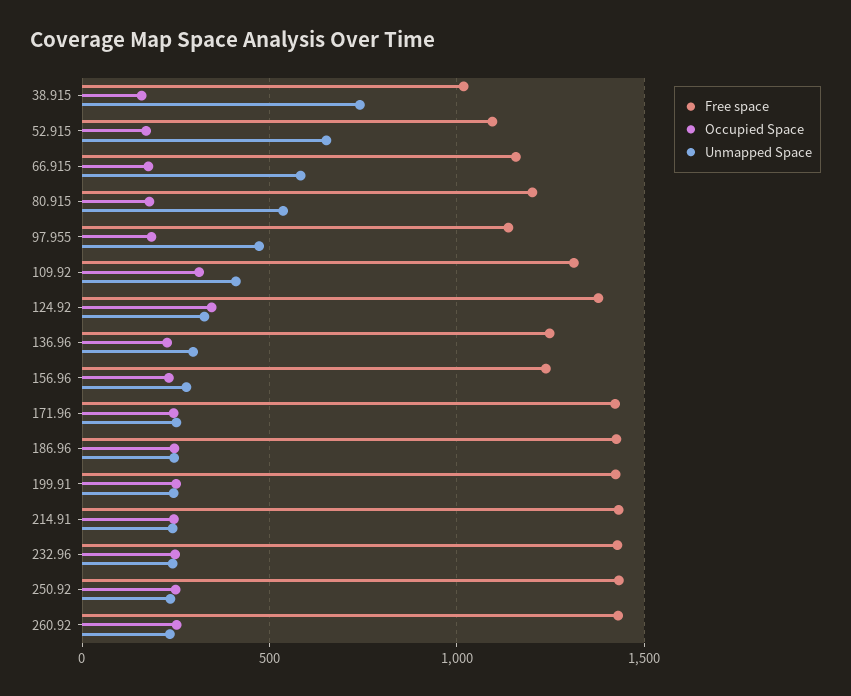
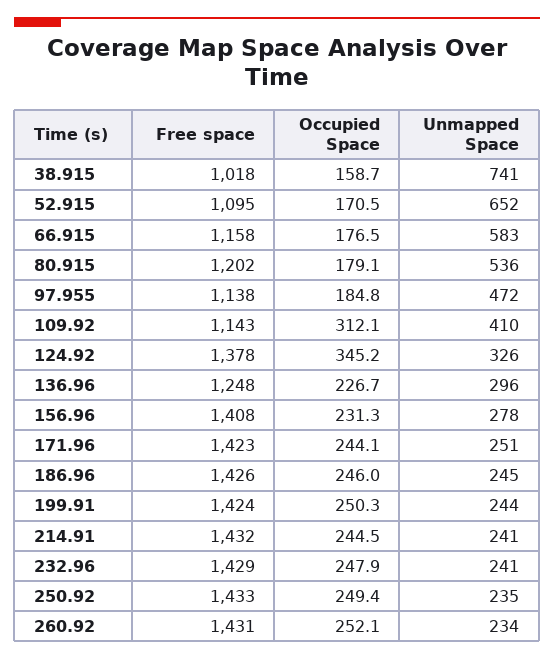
Free space, 109.92: 1300 -> 1143
Free space, 156.96: 1250 -> 1408

